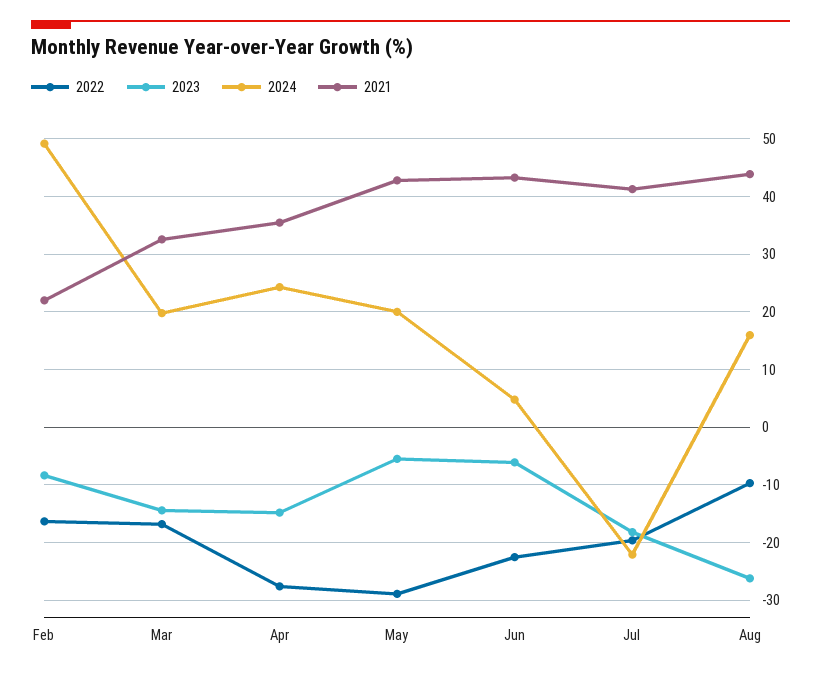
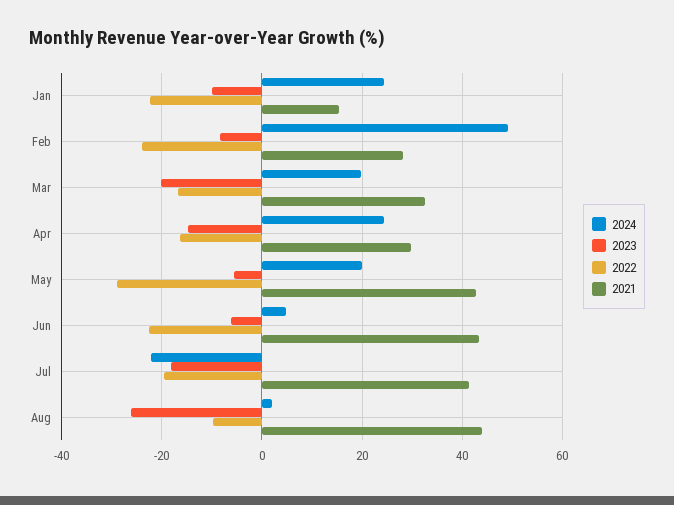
2022, Feb: -16 -> -24
2021, Feb: 22 -> 28
2023, Mar: -14 -> -20
2022, Apr: -28 -> -16
2021, Apr: 36 -> 30
2024, Aug: 16 -> 2
2024, Jan: none -> 24
2023, Jan: none -> -10
2022, Jan: none -> -22
2021, Jan: none -> 16

